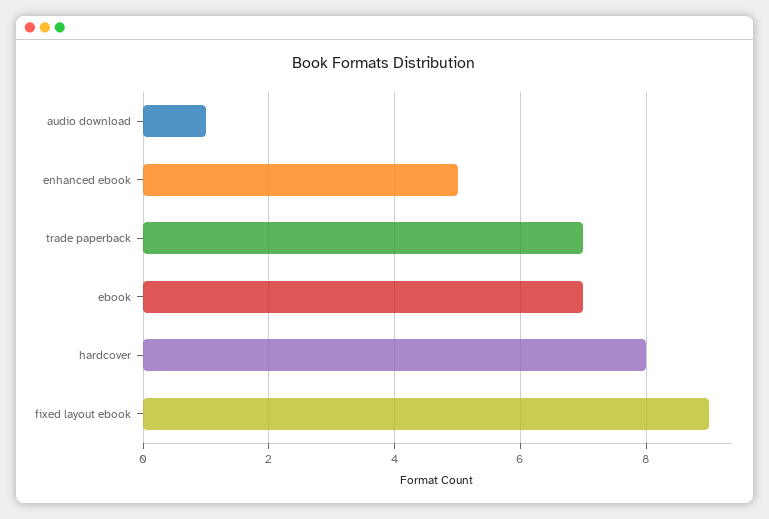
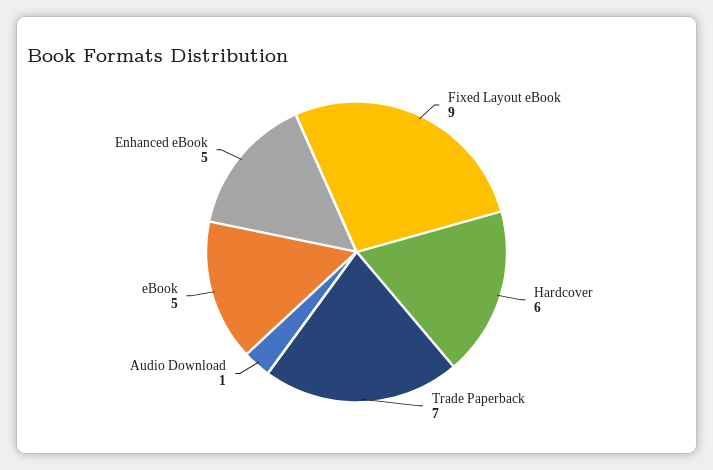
ebook: 7 -> 5
hardcover: 8 -> 6

